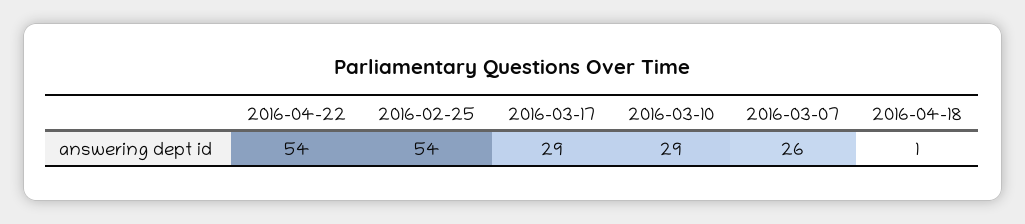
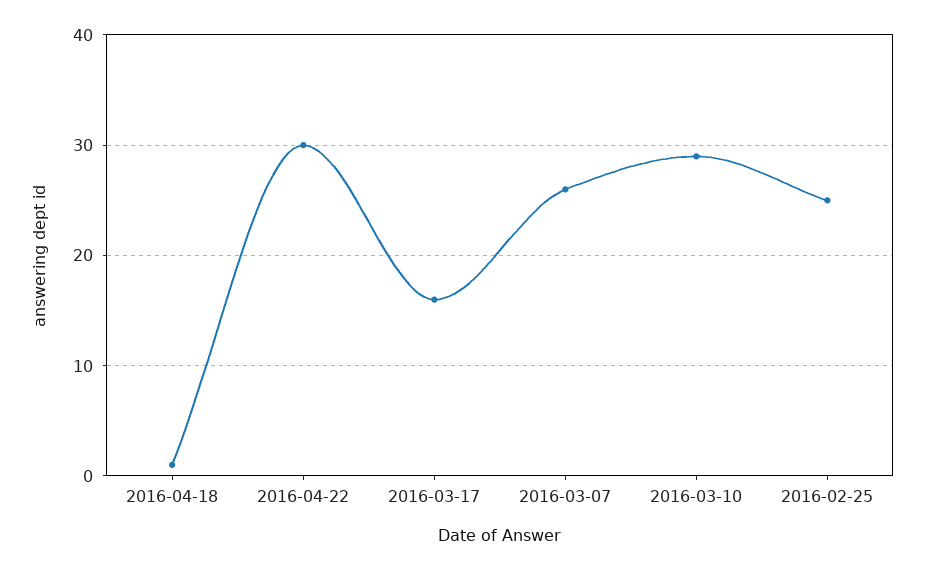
2016-04-22: 54 -> 30
2016-02-25: 54 -> 25
2016-03-17: 29 -> 16

